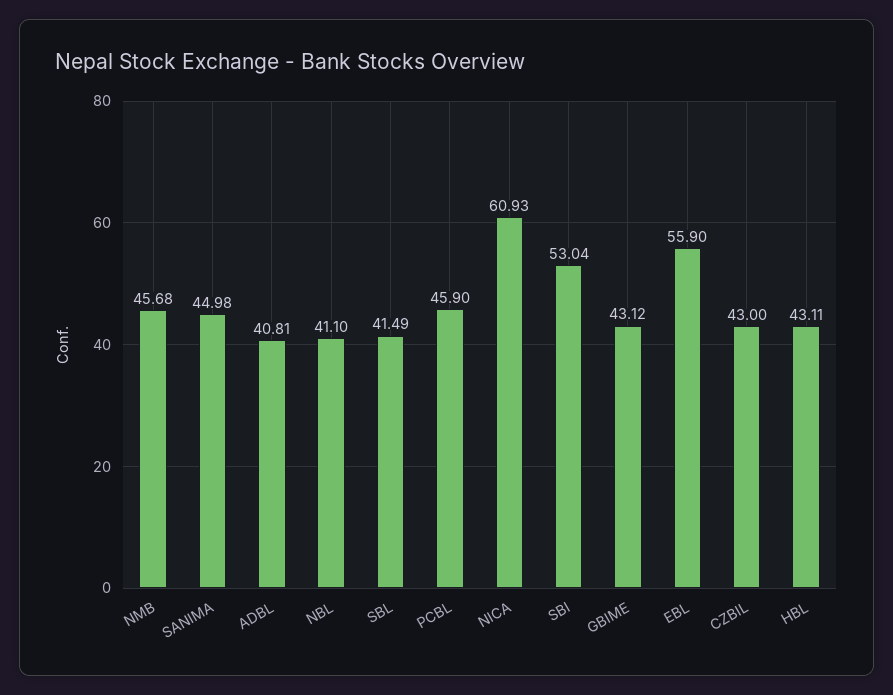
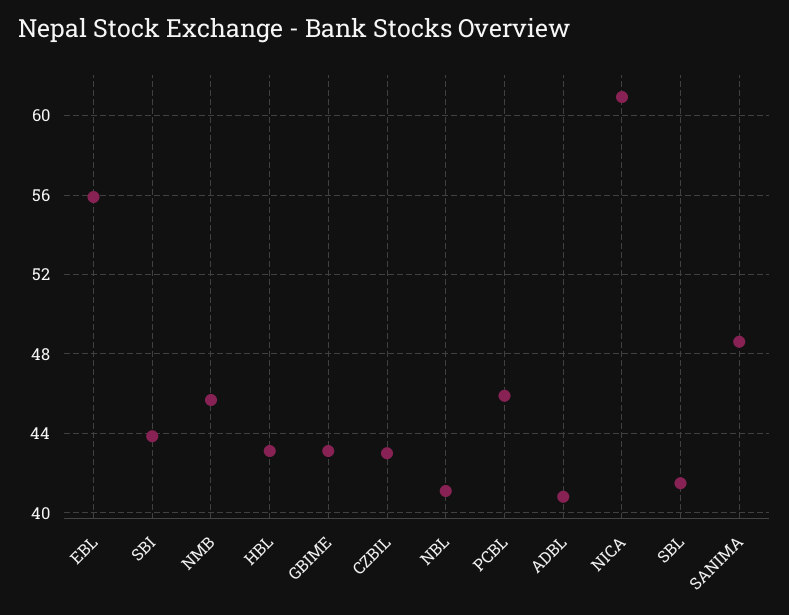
SANIMA: 44.98 -> 48.5
SBI: 53.04 -> 44

